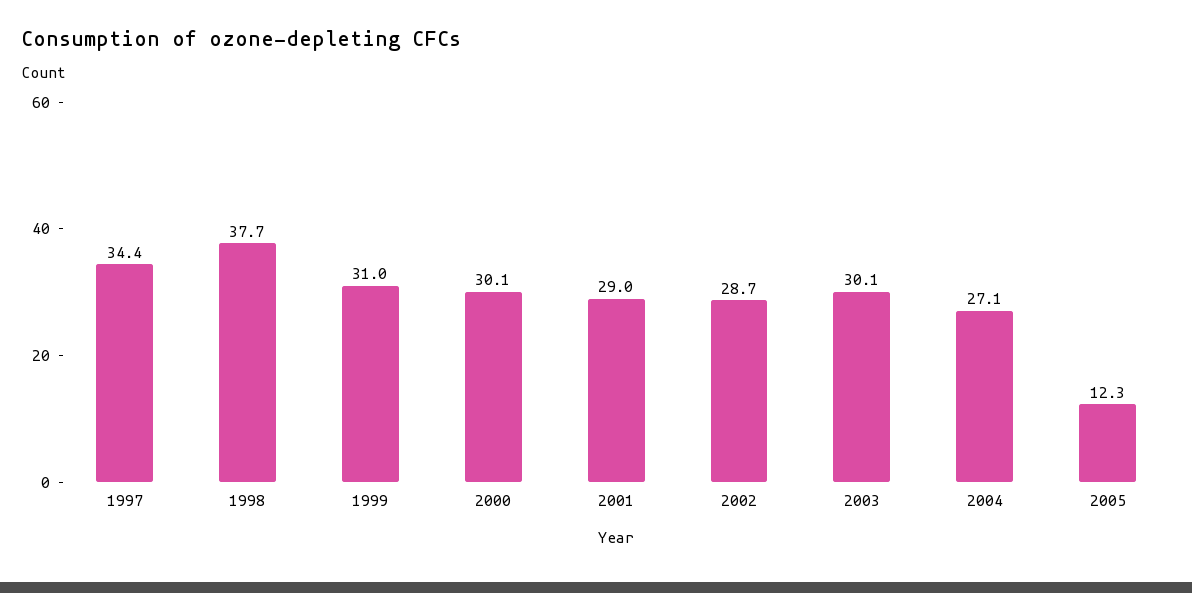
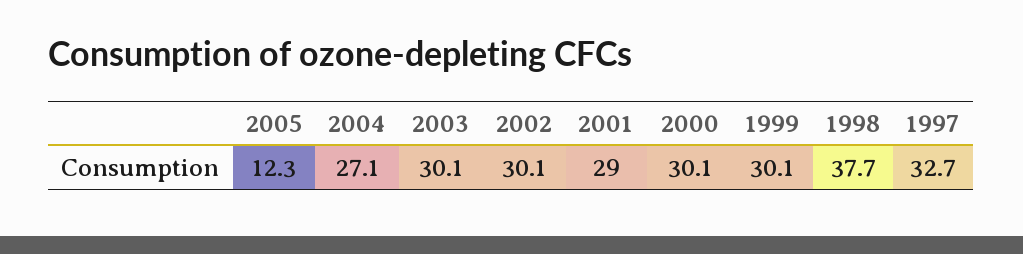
1997: 34.4 -> 32.7
1999: 31 -> 30.1
2002: 28.7 -> 30.1

